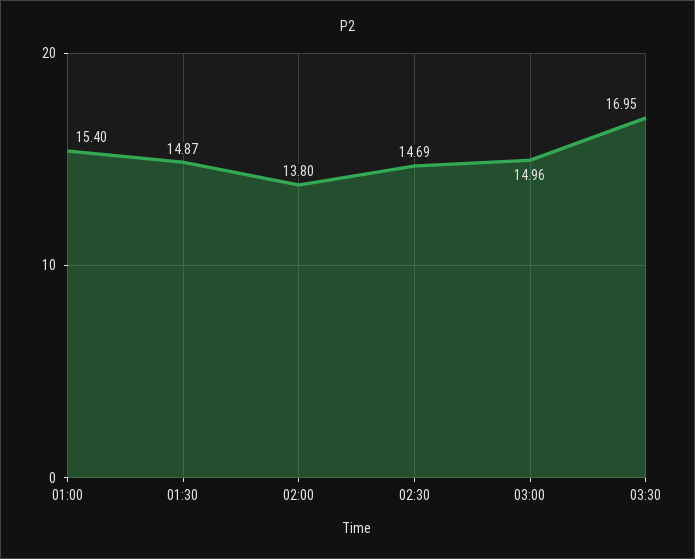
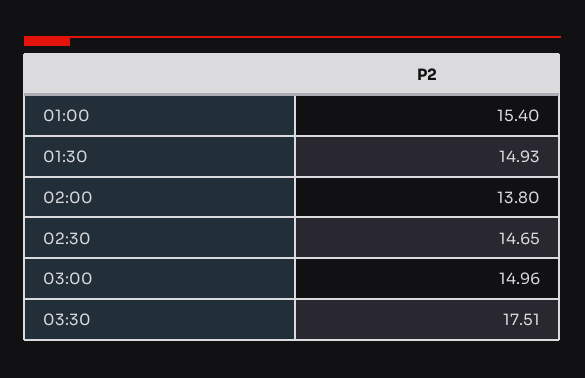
01:30: 14.87 -> 14.93
02:30: 14.69 -> 14.65
03:30: 16.95 -> 17.51

